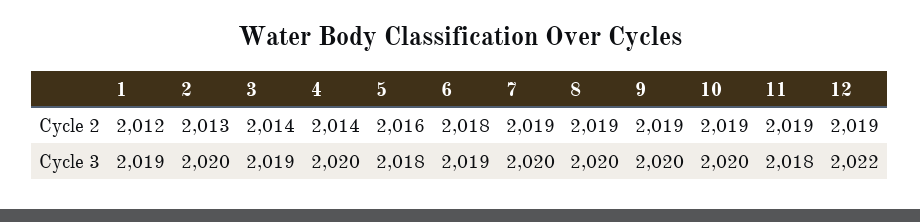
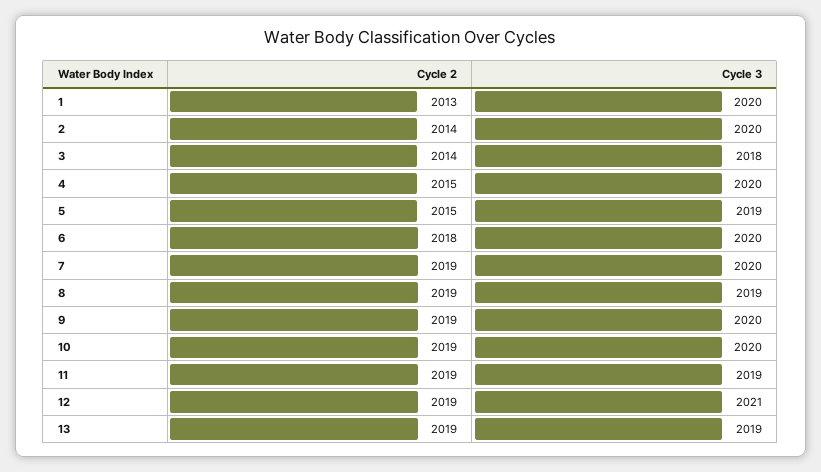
1, Cycle 2: 2012 -> 2013
2, Cycle 2: 2013 -> 2014
4, Cycle 2: 2014 -> 2015
5, Cycle 2: 2016 -> 2015
1, Cycle 3: 2019 -> 2020
3, Cycle 3: 2019 -> 2018
5, Cycle 3: 2018 -> 2019
6, Cycle 3: 2019 -> 2020
8, Cycle 3: 2020 -> 2019
11, Cycle 3: 2018 -> 2019
12, Cycle 3: 2022 -> 2021
13, Cycle 2: none -> 2019
13, Cycle 3: none -> 2019

